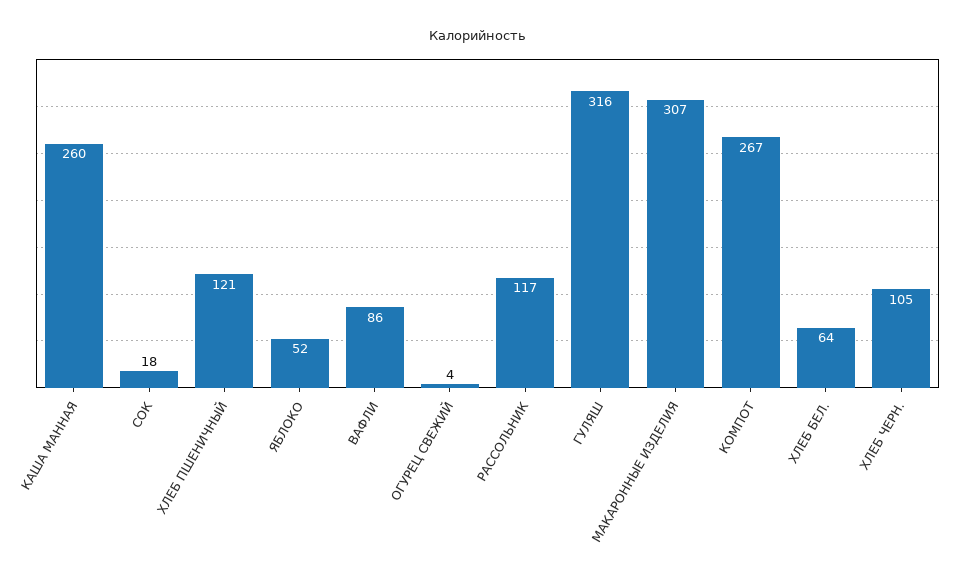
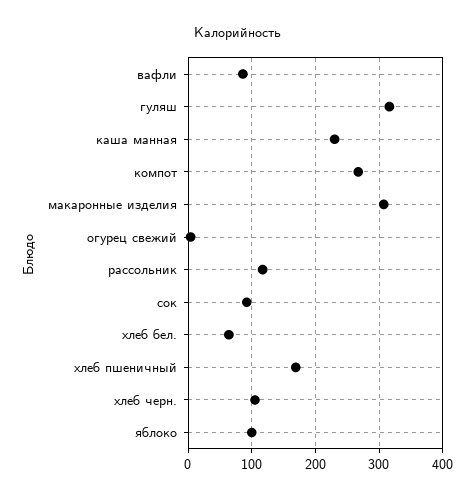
КАША МАННАЯ: 260 -> 230
СОК: 18 -> 90
ХЛЕБ ПШЕНИЧНЫЙ: 121 -> 170
ЯБЛОКО: 52 -> 100

